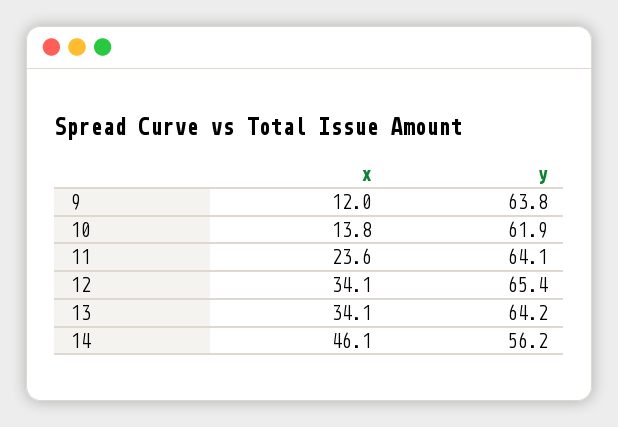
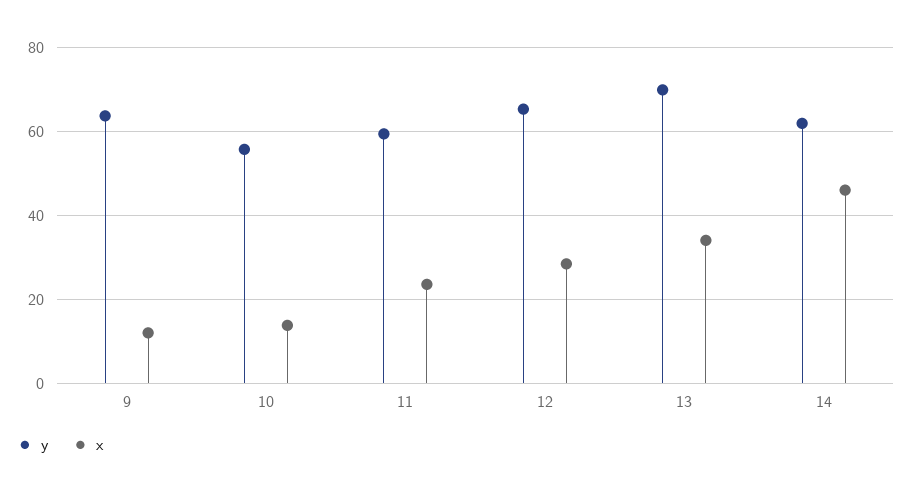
y, 10: 61.9 -> 56
y, 11: 64.1 -> 60
x, 12: 34.1 -> 28
y, 13: 64.2 -> 70
y, 14: 56.2 -> 62

